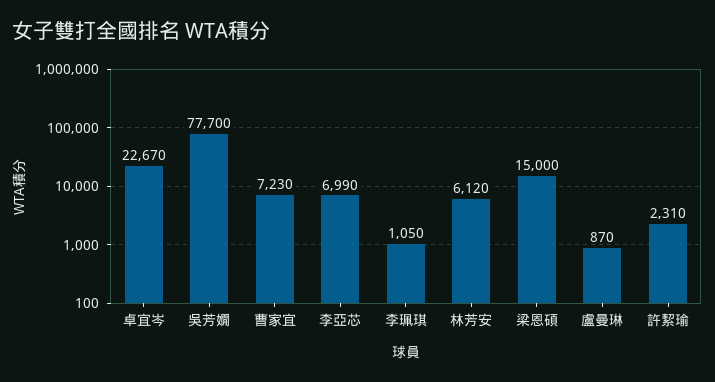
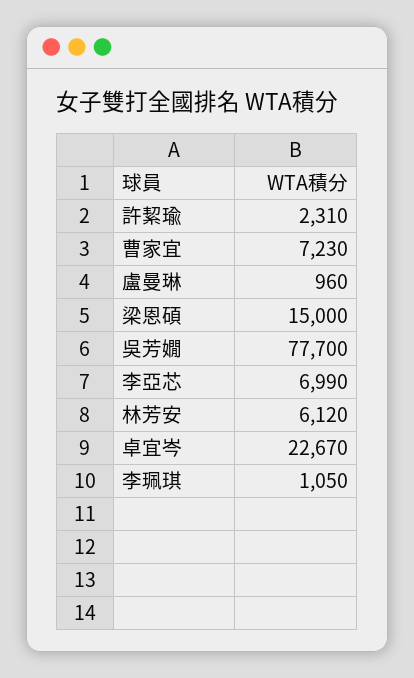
盧曼琳: 870 -> 960

